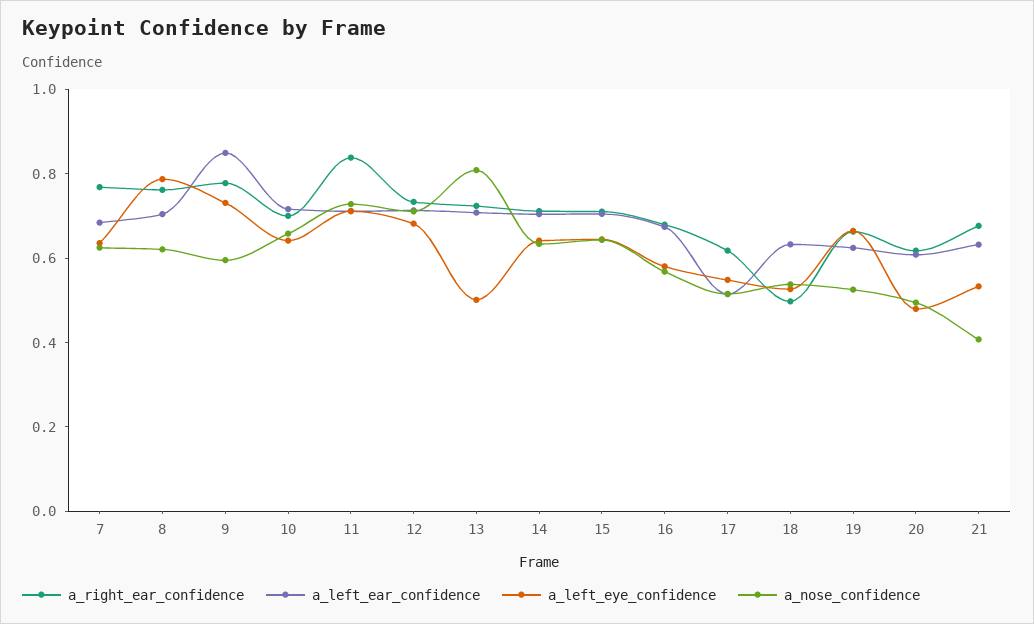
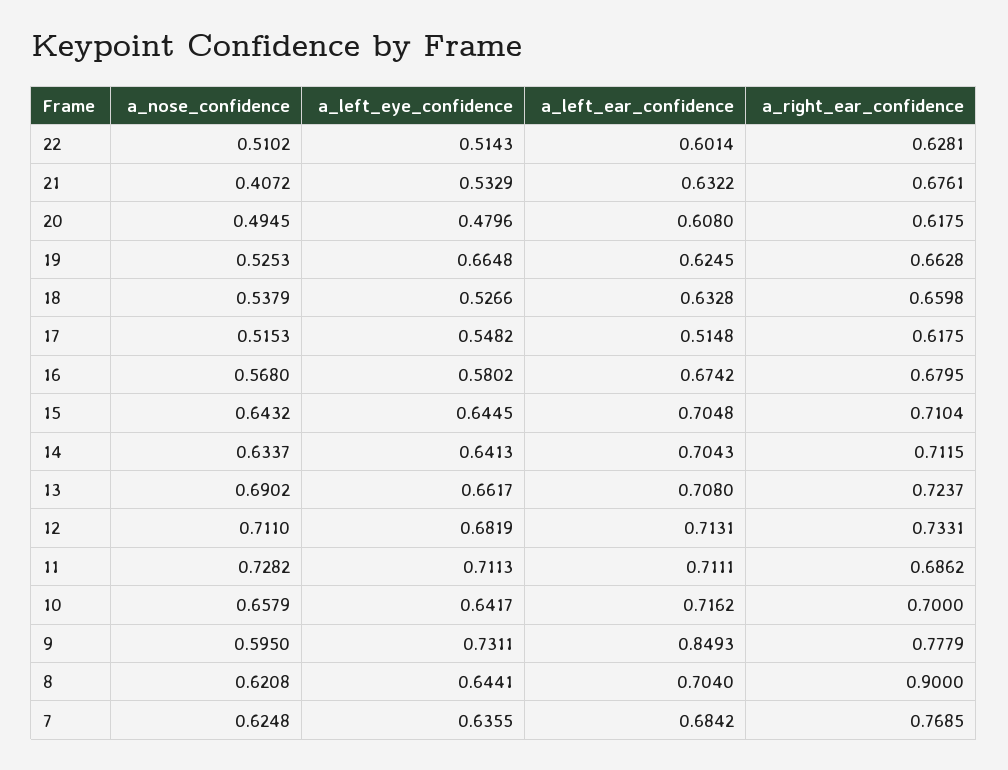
a_right_ear_confidence, 8: 0.75 -> 0.9
a_left_eye_confidence, 8: 0.8 -> 0.6441
a_right_ear_confidence, 11: 0.85 -> 0.6862
a_left_eye_confidence, 13: 0.5 -> 0.6617
a_nose_confidence, 13: 0.8 -> 0.6902
a_right_ear_confidence, 18: 0.5 -> 0.6598
a_nose_confidence, 22: none -> 0.5102
a_left_eye_confidence, 22: none -> 0.5143
a_left_ear_confidence, 22: none -> 0.6014
a_right_ear_confidence, 22: none -> 0.6281

